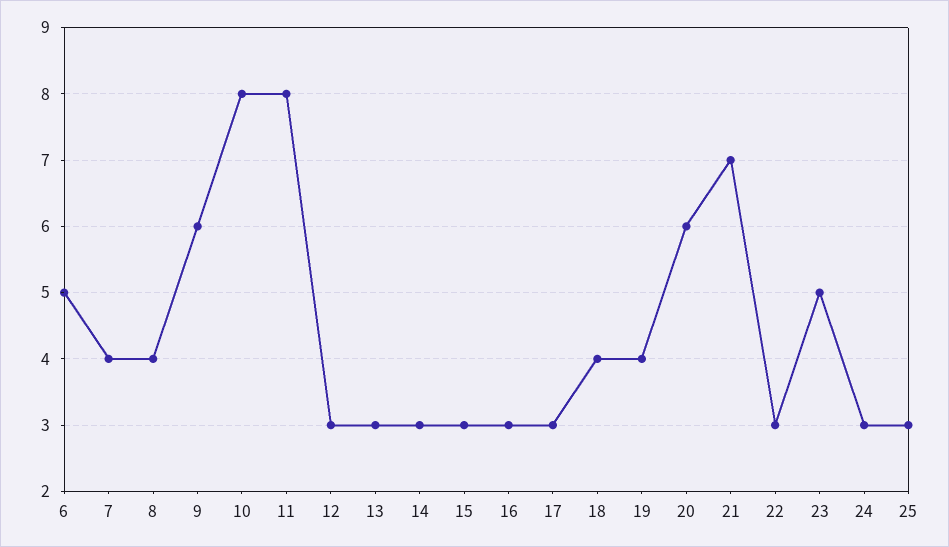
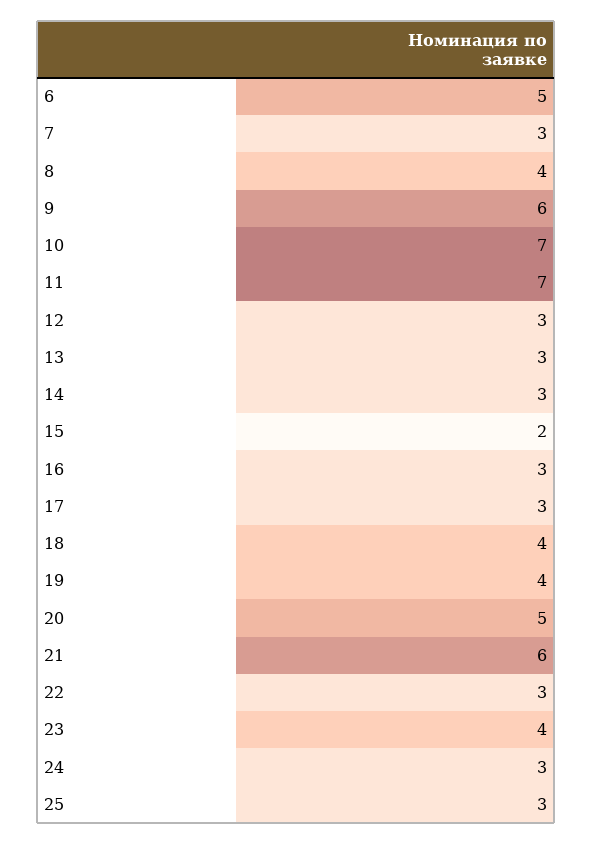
7: 4 -> 3
10: 8 -> 7
11: 8 -> 7
15: 3 -> 2
20: 6 -> 5
21: 7 -> 6
23: 5 -> 4

